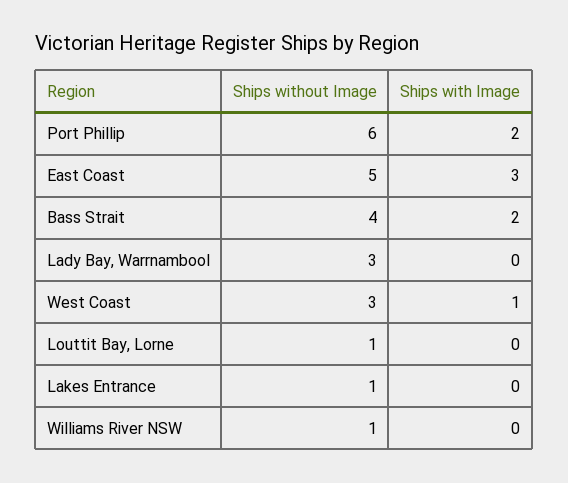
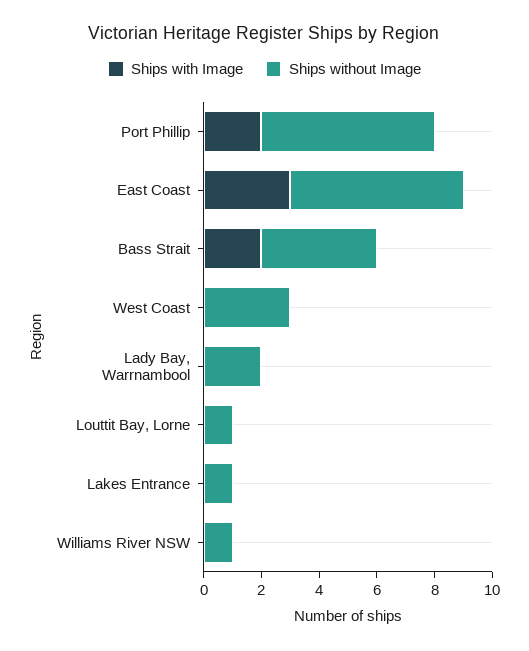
Ships without Image, East Coast: 5 -> 6
Ships without Image, Lady Bay, Warrnambool: 3 -> 2
Ships with Image, West Coast: 1 -> 0

